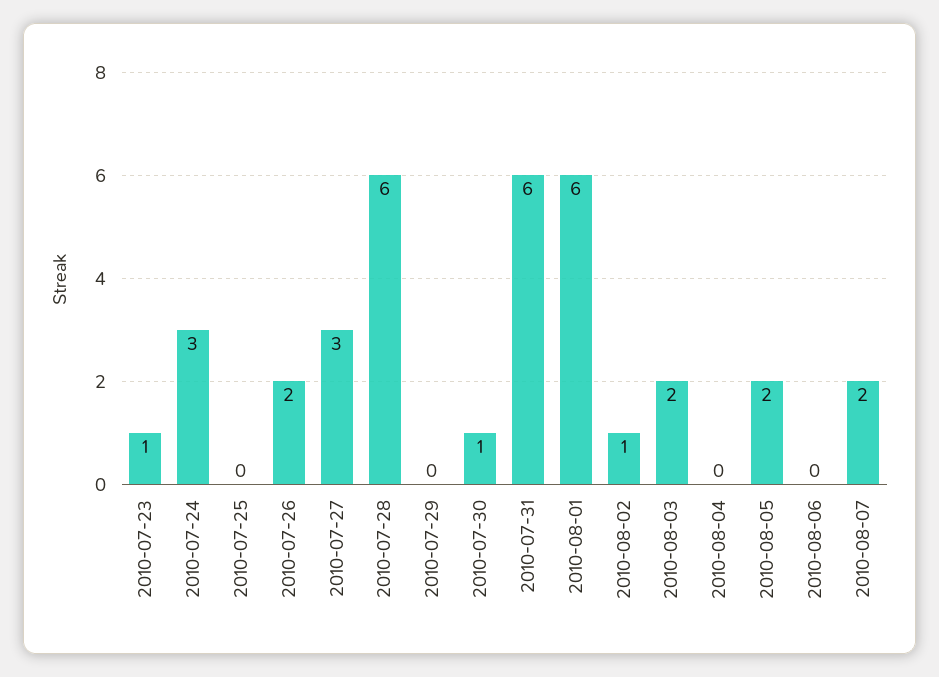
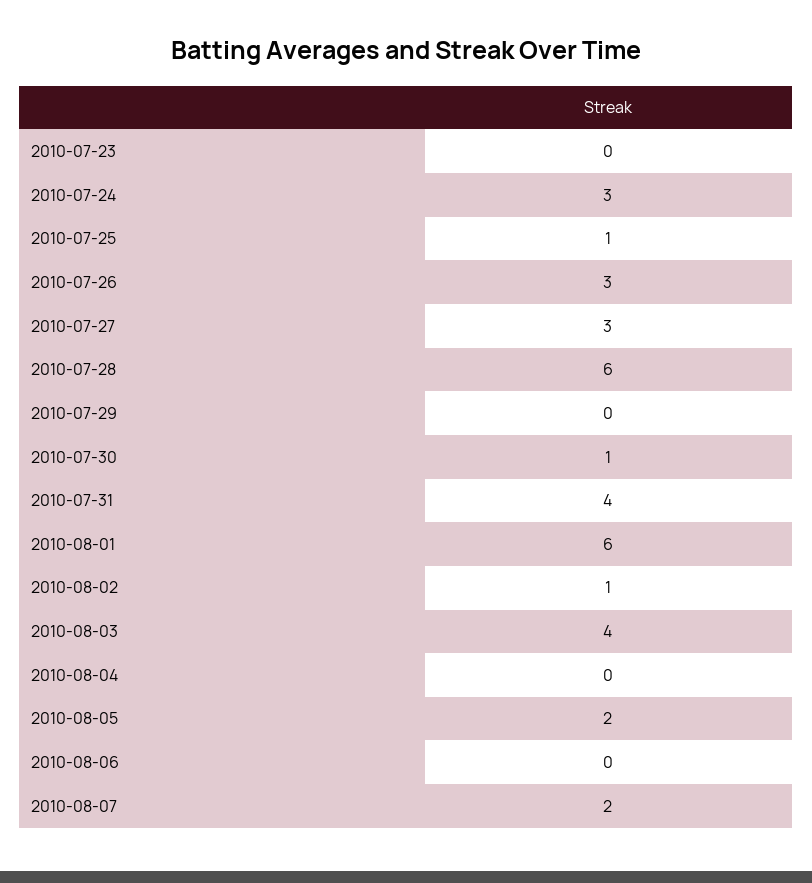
2010-07-23: 1 -> 0
2010-07-25: 0 -> 1
2010-07-26: 2 -> 3
2010-07-31: 6 -> 4
2010-08-03: 2 -> 4

